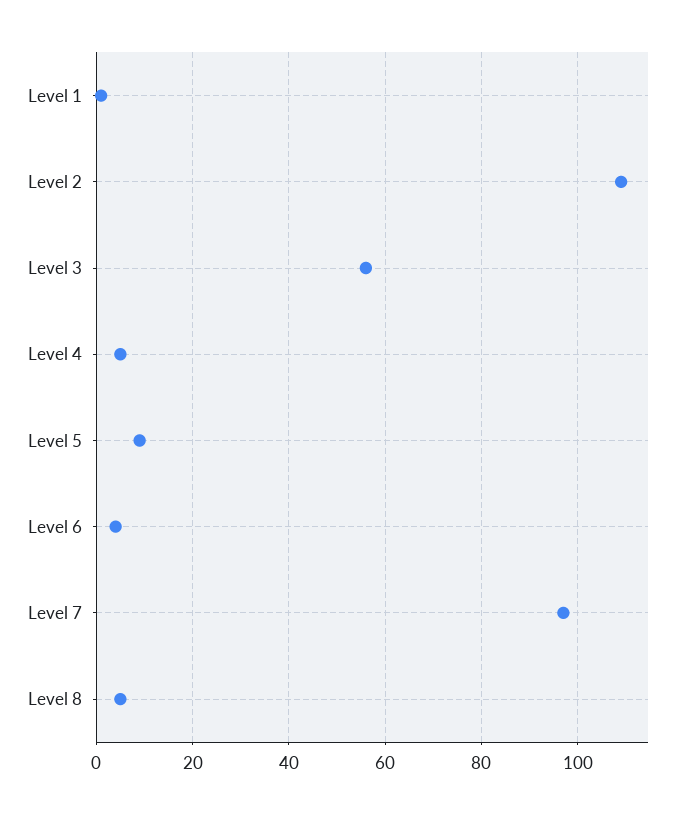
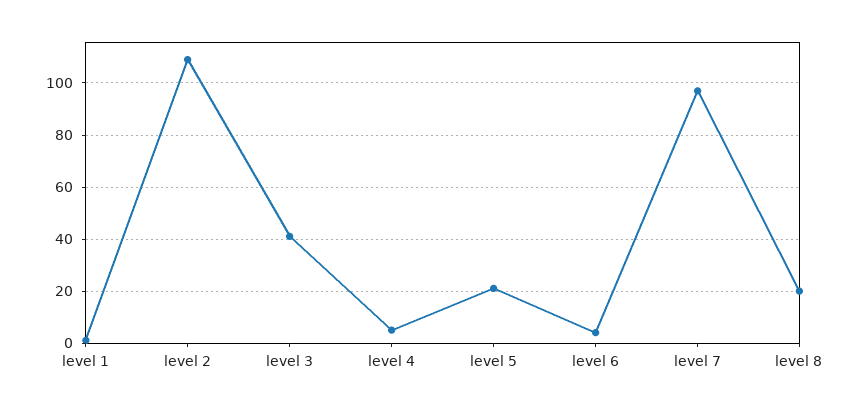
Level 3: 55 -> 40
Level 5: 10 -> 20
Level 8: 5 -> 20

